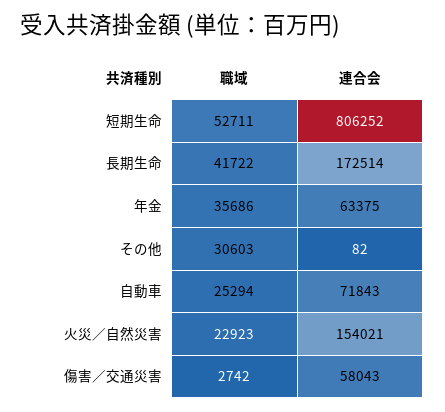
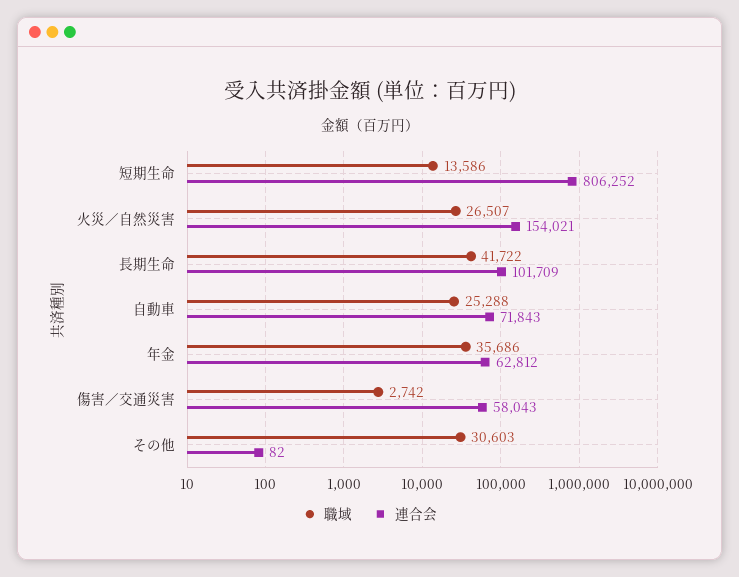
職域, 短期生命: 52711 -> 13586
連合会, 長期生命: 172514 -> 101709
連合会, 年金: 63375 -> 62812
職域, 自動車: 25294 -> 25288
職域, 火災／自然災害: 22923 -> 26507

